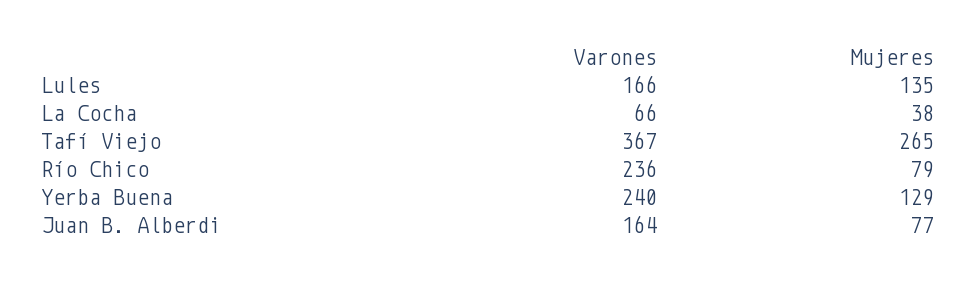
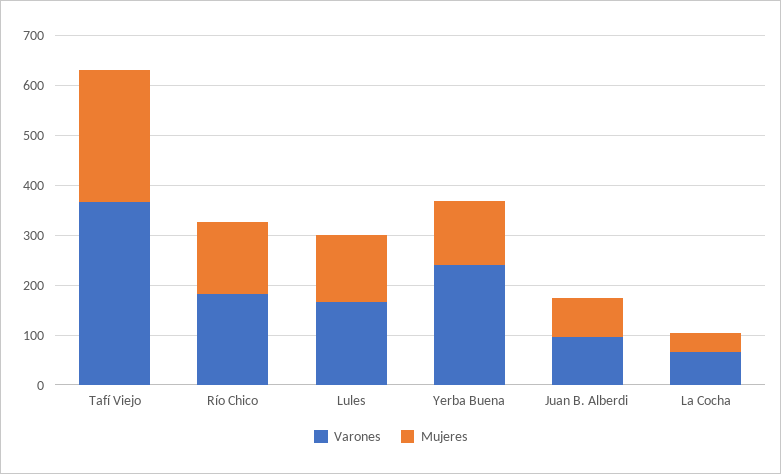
Varones, Río Chico: 236 -> 180
Mujeres, Río Chico: 79 -> 140
Varones, Juan B. Alberdi: 164 -> 100

